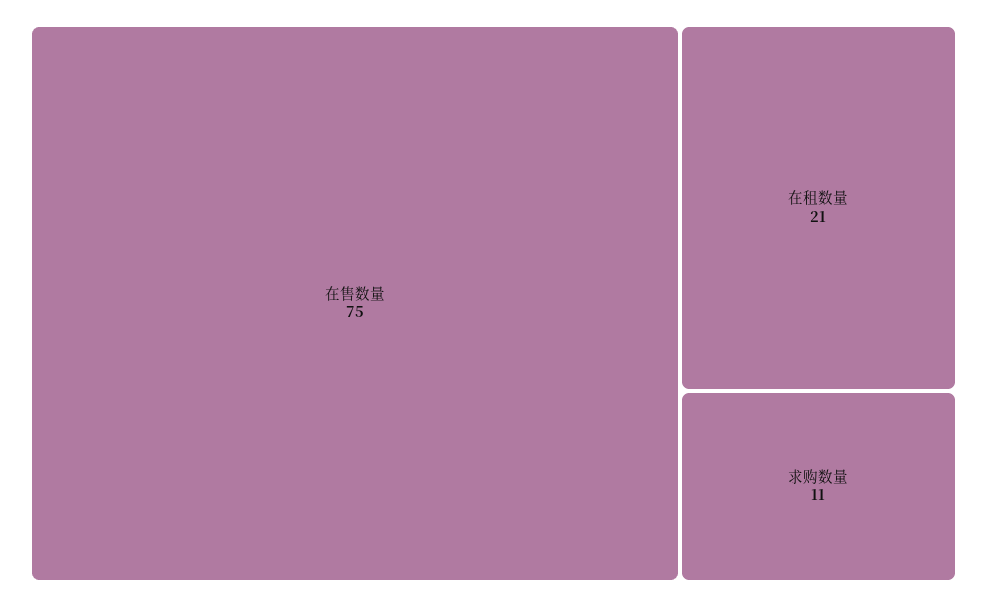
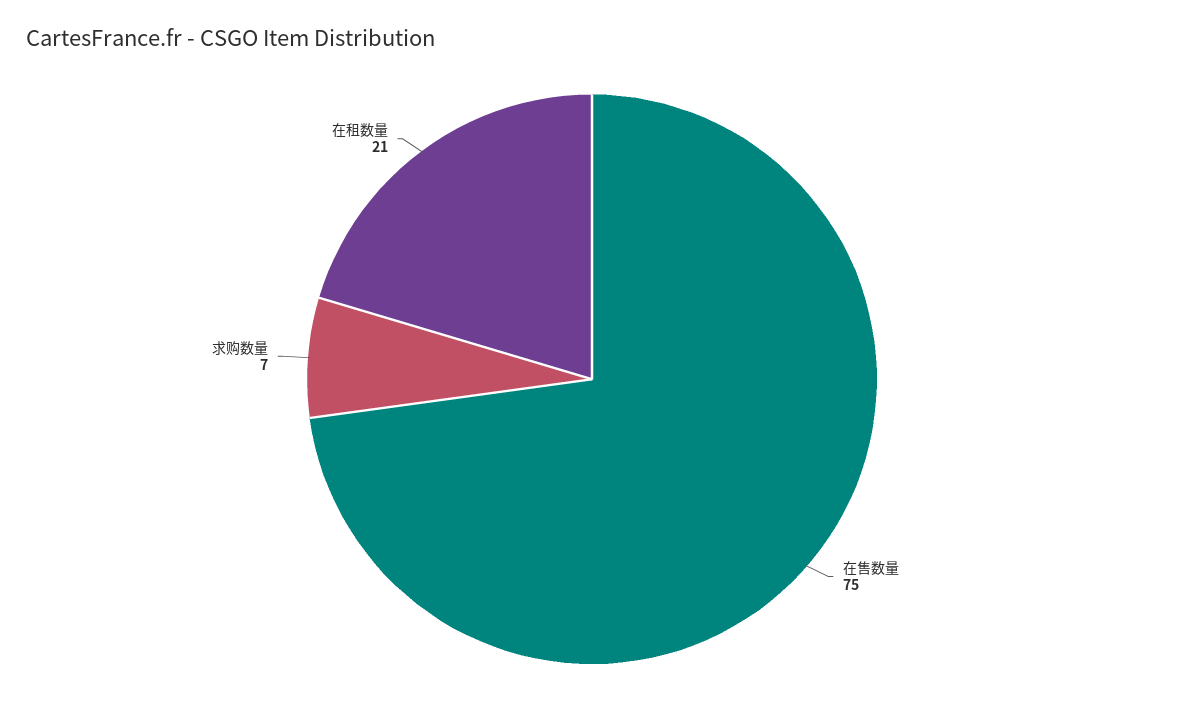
求购数量: 11 -> 7

